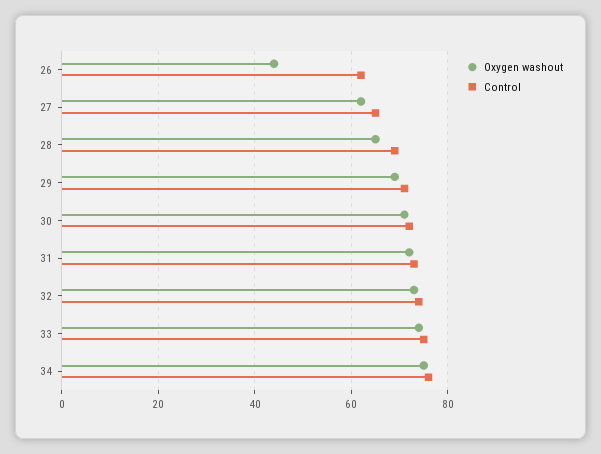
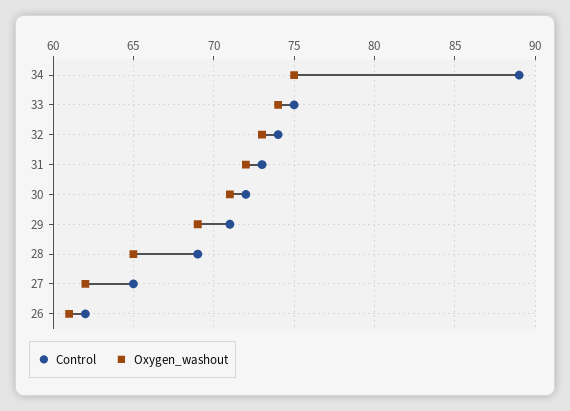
Oxygen washout, 26: 45 -> 61
Control, 34: 75 -> 89

